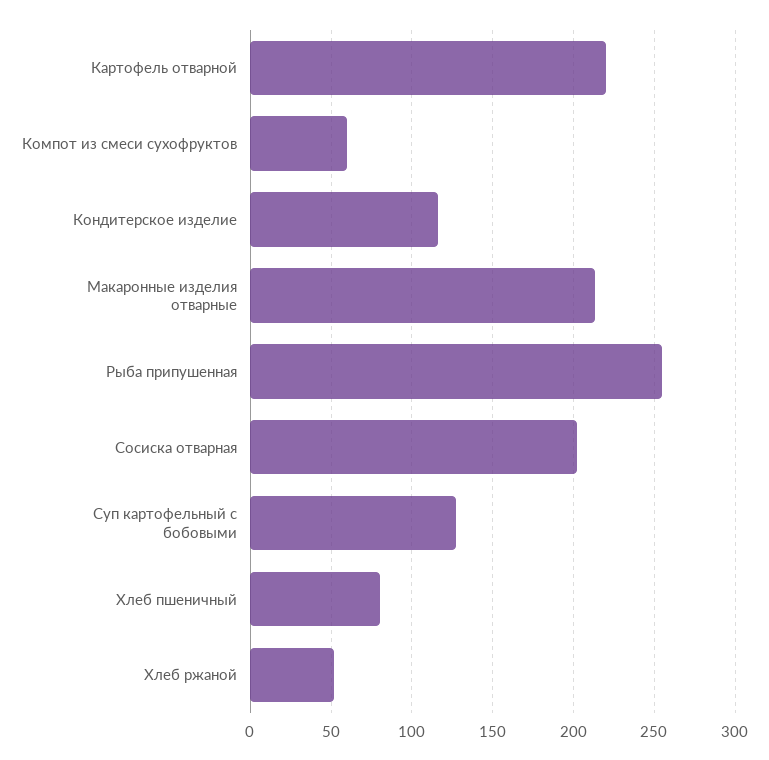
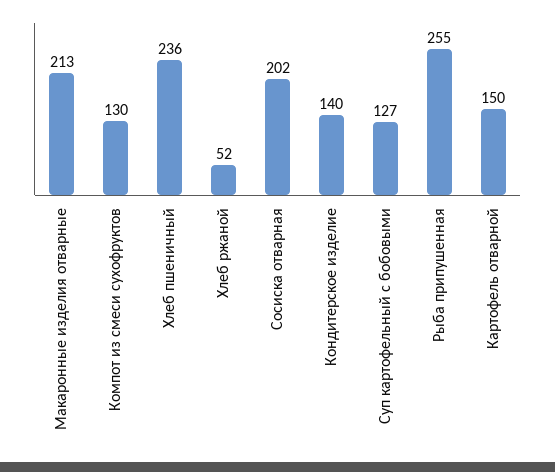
Картофель отварной: 220 -> 150
Компот из смеси сухофруктов: 60 -> 130
Кондитерское изделие: 115 -> 140
Хлеб пшеничный: 80 -> 236

